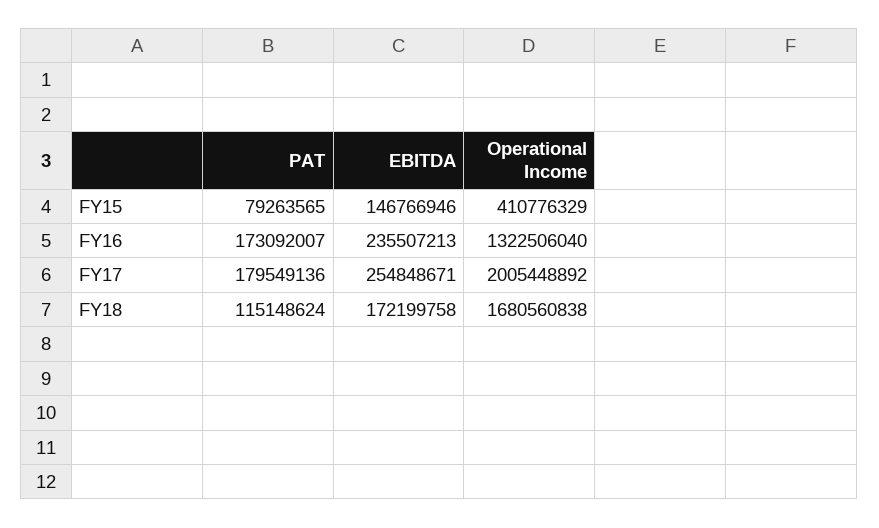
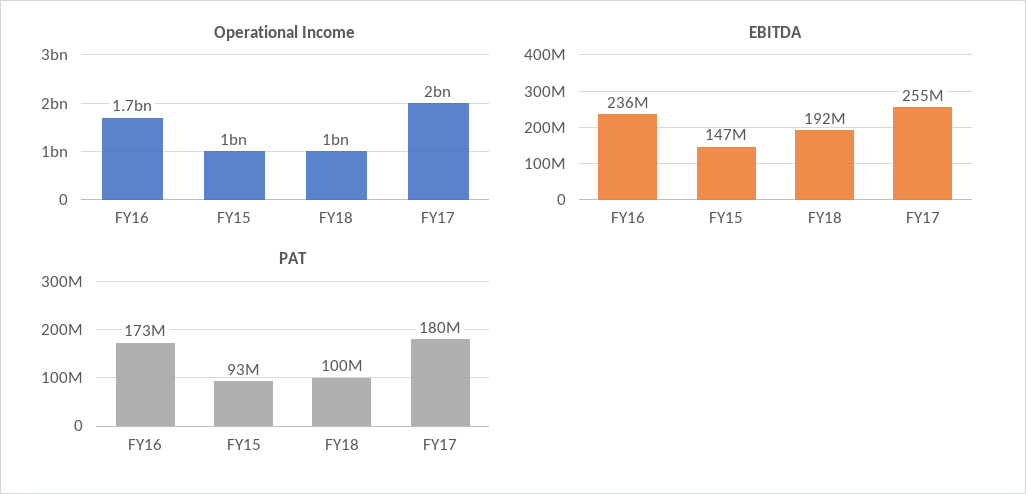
PAT, FY15: 79263565 -> 93000000
Operational Income, FY15: 410776329 -> 1000000000
Operational Income, FY16: 1322506040 -> 1700000000
PAT, FY18: 115148624 -> 100000000
EBITDA, FY18: 172199758 -> 192000000
Operational Income, FY18: 1680560838 -> 1000000000

